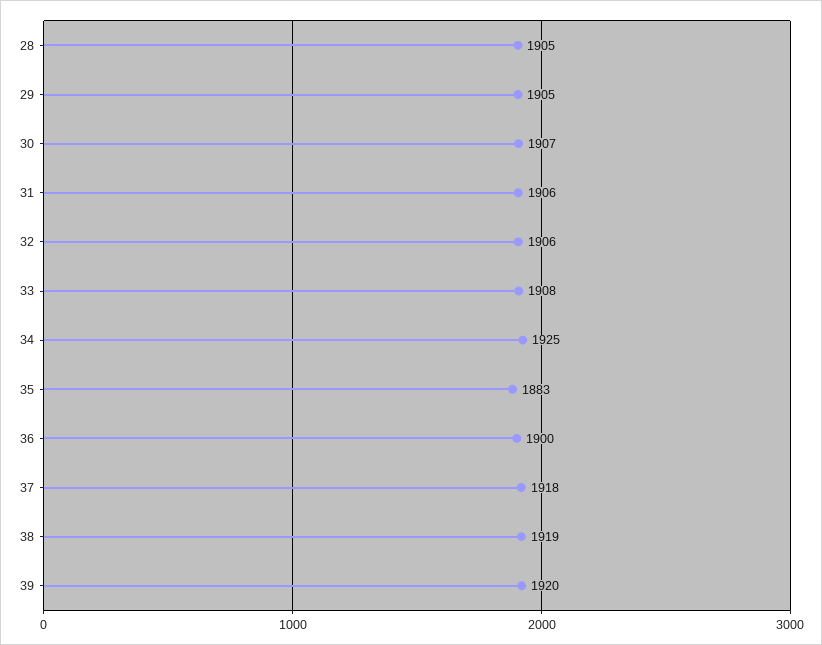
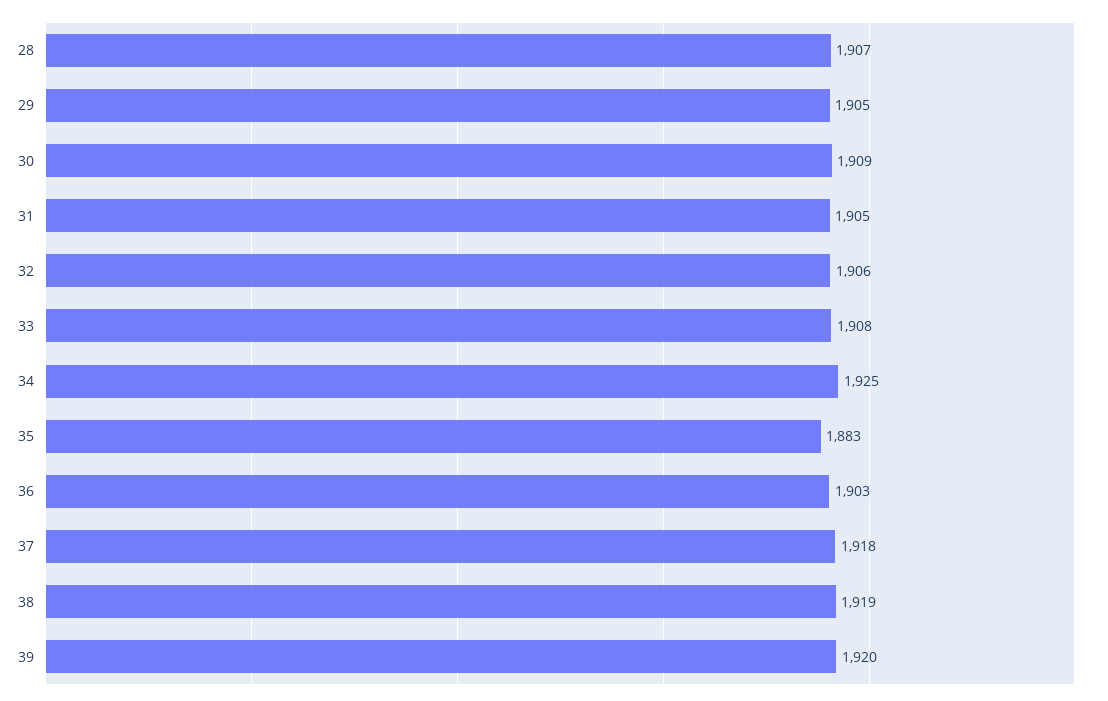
28: 1905 -> 1907
30: 1907 -> 1909
31: 1906 -> 1905
36: 1900 -> 1903

